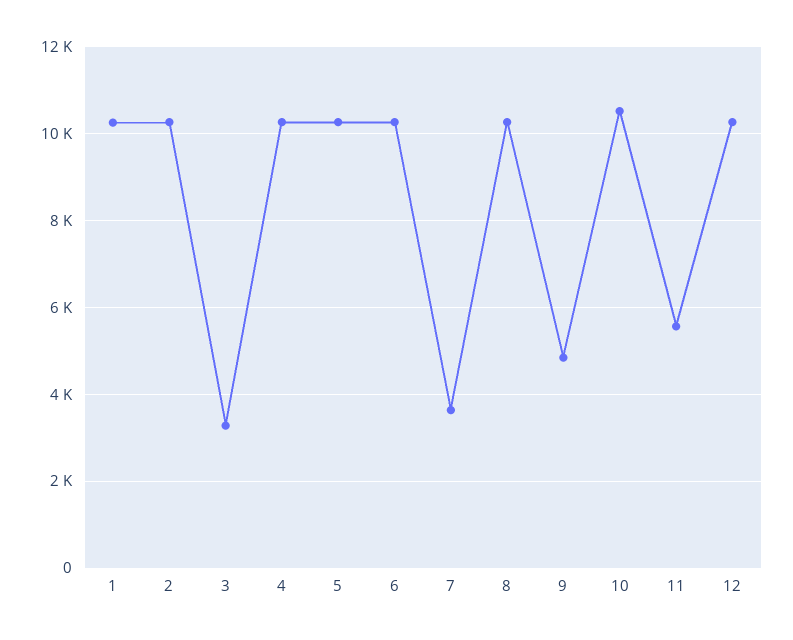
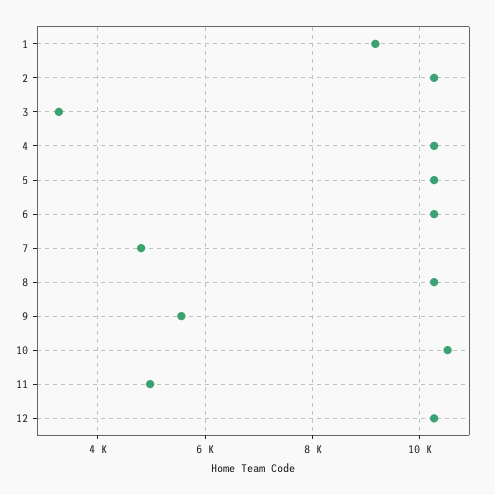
1: 10200 -> 9200
7: 3600 -> 4800
9: 4800 -> 5600
11: 5600 -> 5000

